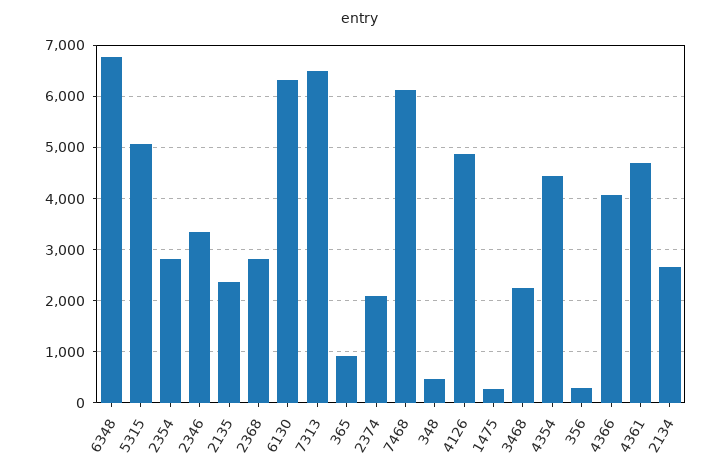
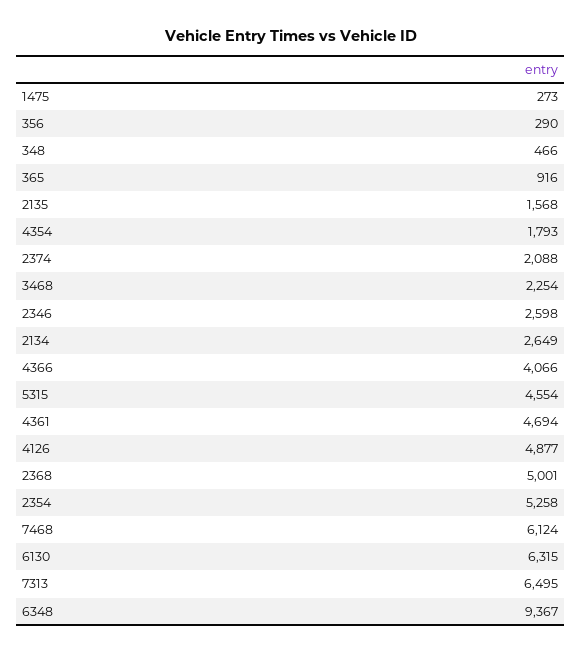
6348: 6800 -> 9367
5315: 5000 -> 4554
2354: 2800 -> 5258
2346: 3400 -> 2598
2135: 2400 -> 1568
2368: 2800 -> 5001
4354: 4400 -> 1793

